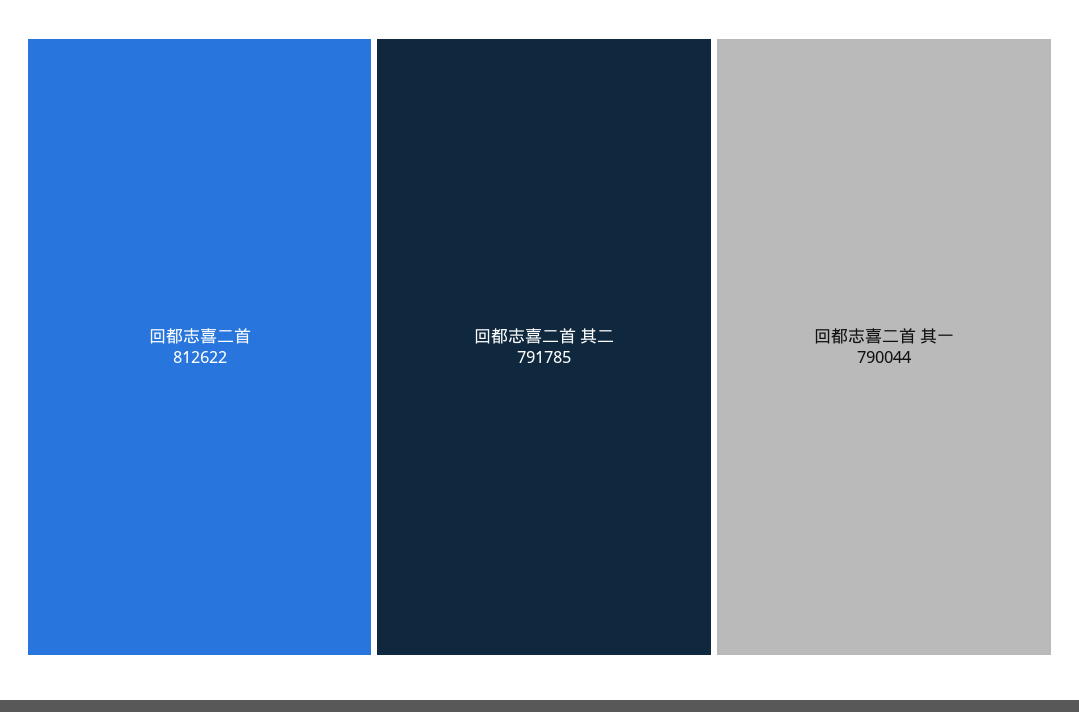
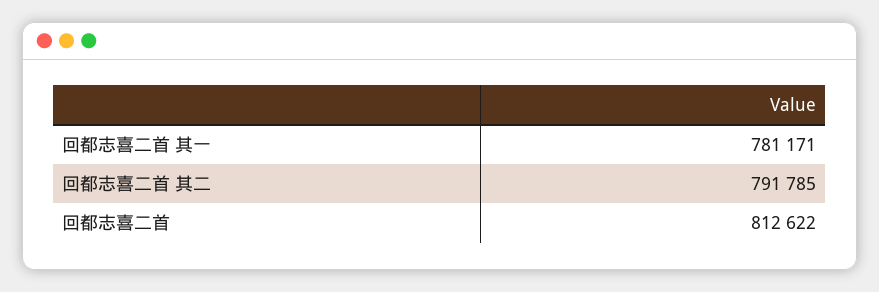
回都志喜二首 其一: 790044 -> 781171

